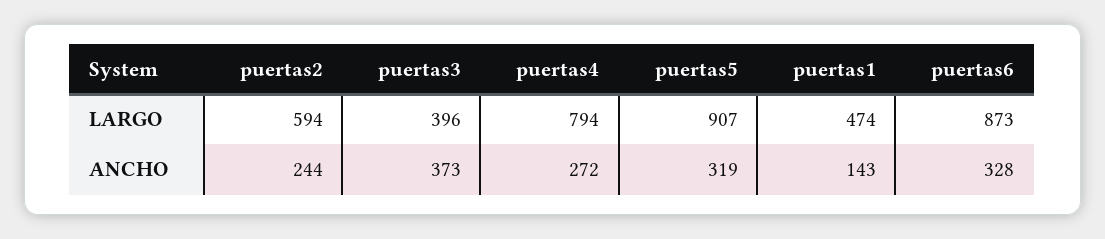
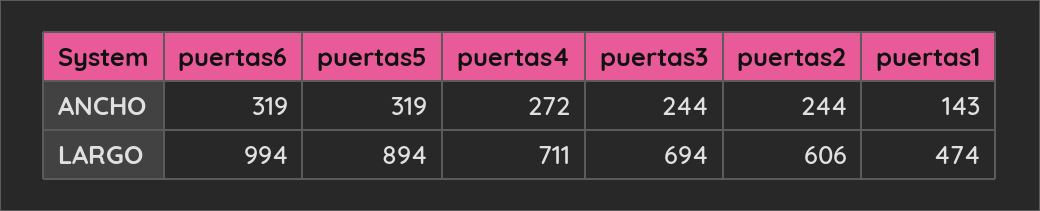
puertas2, LARGO: 594 -> 606
puertas3, LARGO: 396 -> 694
puertas4, LARGO: 794 -> 711
puertas5, LARGO: 907 -> 894
puertas6, LARGO: 873 -> 994
puertas3, ANCHO: 373 -> 244
puertas6, ANCHO: 328 -> 319

